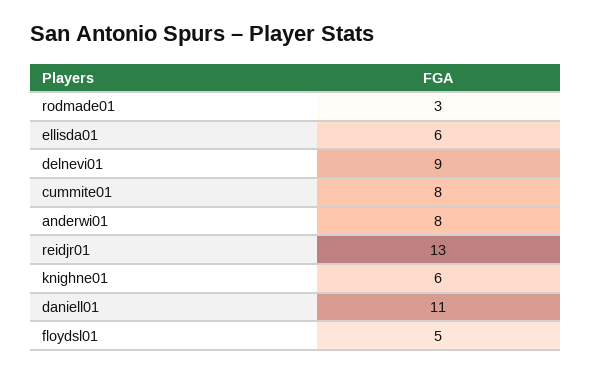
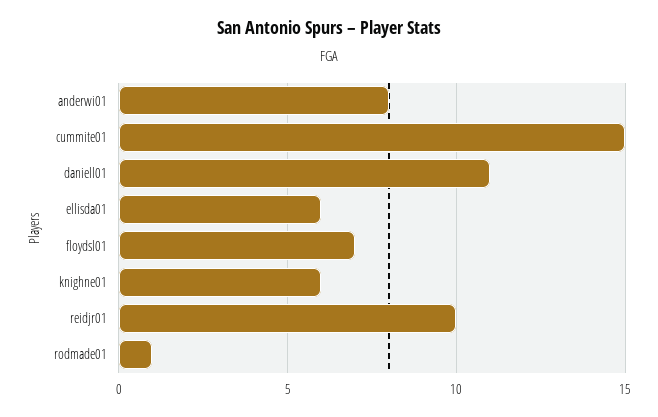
rodmade01: 3 -> 1
delnevi01: 9 -> none
cummite01: 8 -> 15
reidjr01: 13 -> 10
floydsl01: 5 -> 7

